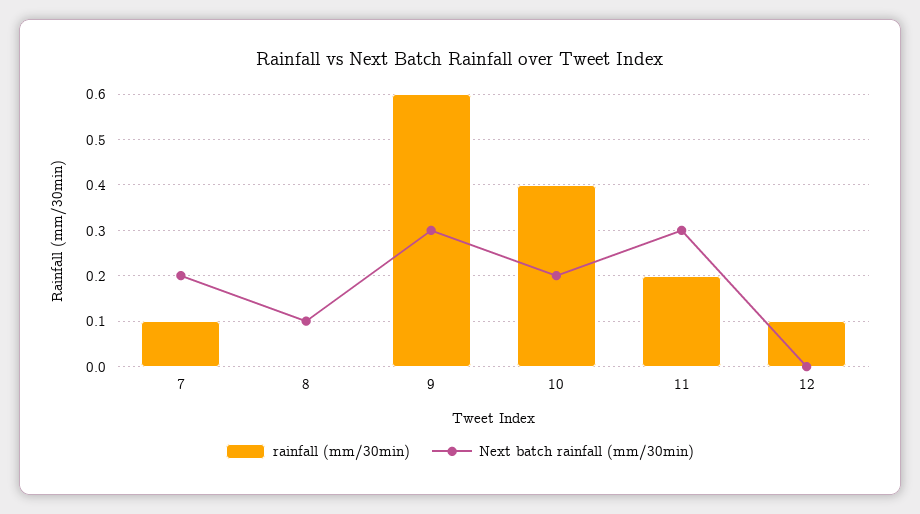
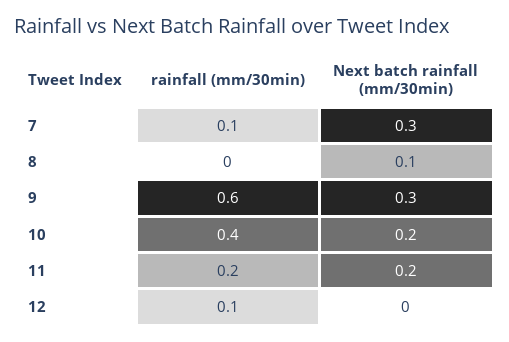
Next batch rainfall (mm/30min), 7: 0.2 -> 0.3
Next batch rainfall (mm/30min), 11: 0.3 -> 0.2

